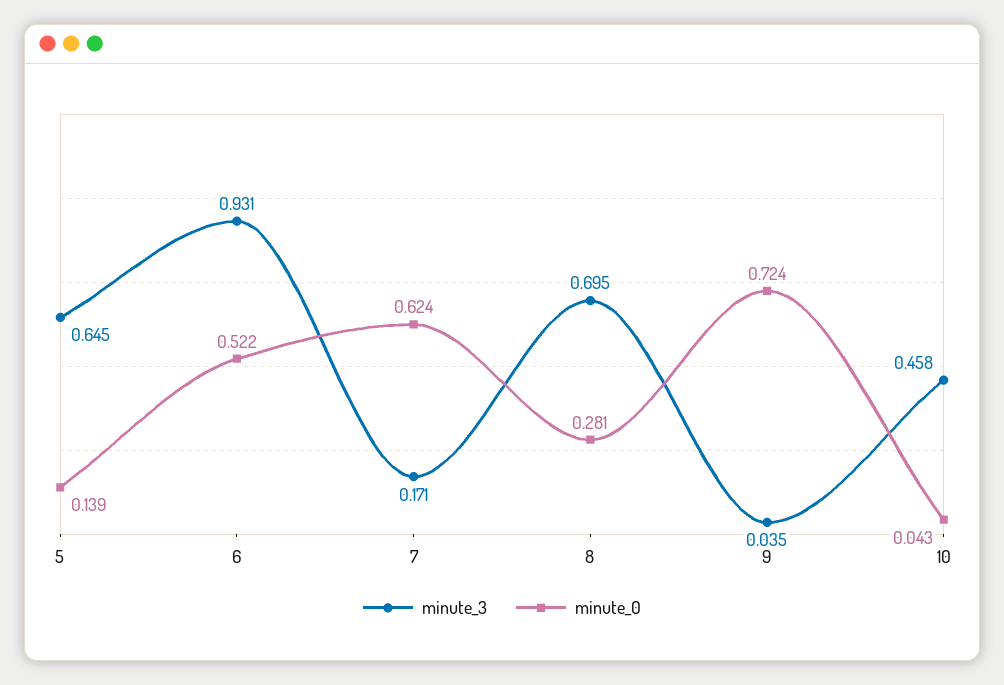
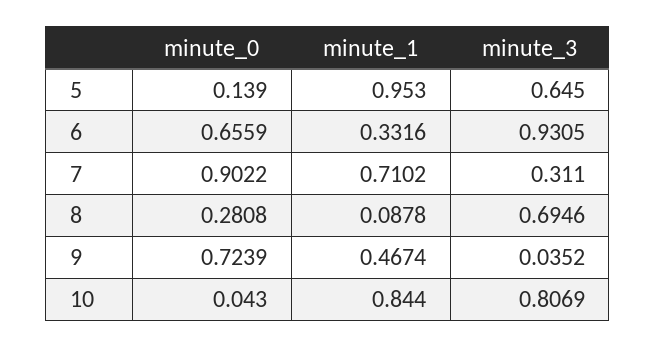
minute_0, 6: 0.522 -> 0.6559
minute_3, 7: 0.171 -> 0.311
minute_0, 7: 0.624 -> 0.9022
minute_3, 10: 0.458 -> 0.8069
minute_1, 5: none -> 0.953
minute_1, 6: none -> 0.3316
minute_1, 7: none -> 0.7102
minute_1, 8: none -> 0.0878
minute_1, 9: none -> 0.4674
minute_1, 10: none -> 0.844

